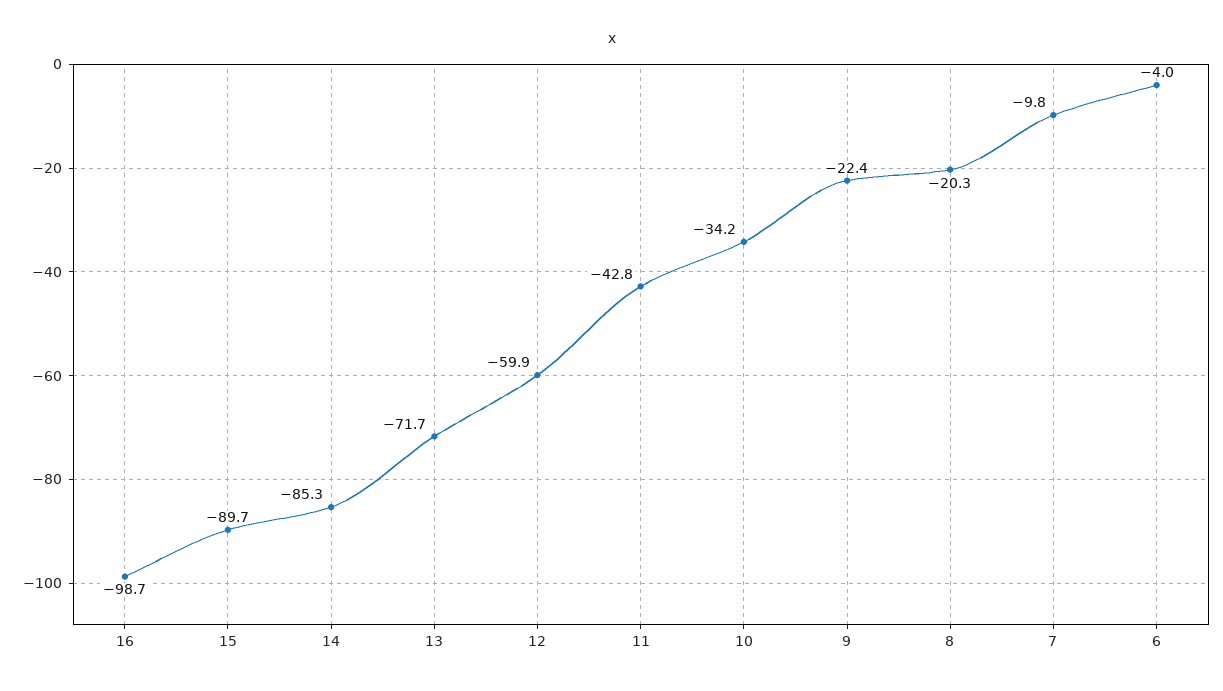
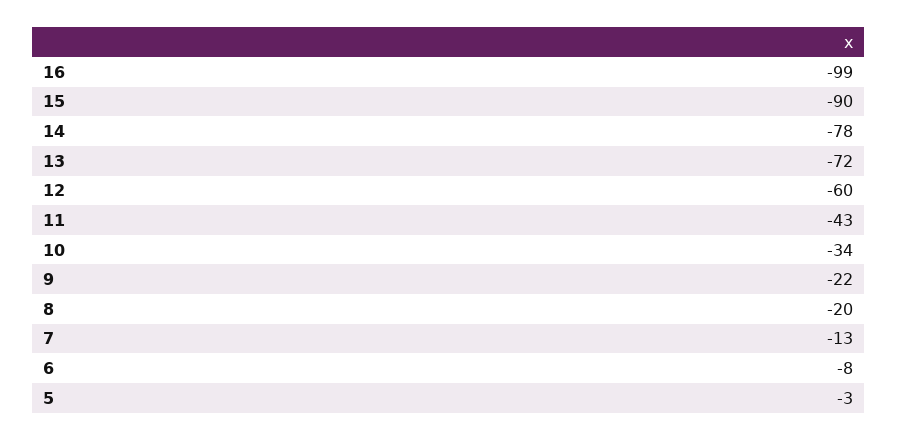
14: -85.3 -> -78
7: -9.8 -> -13
6: -4 -> -8
5: none -> -3

